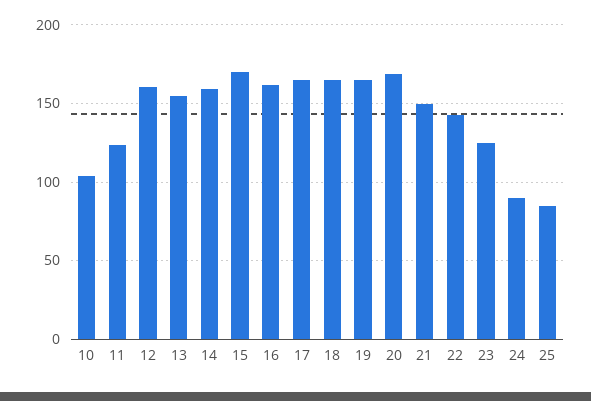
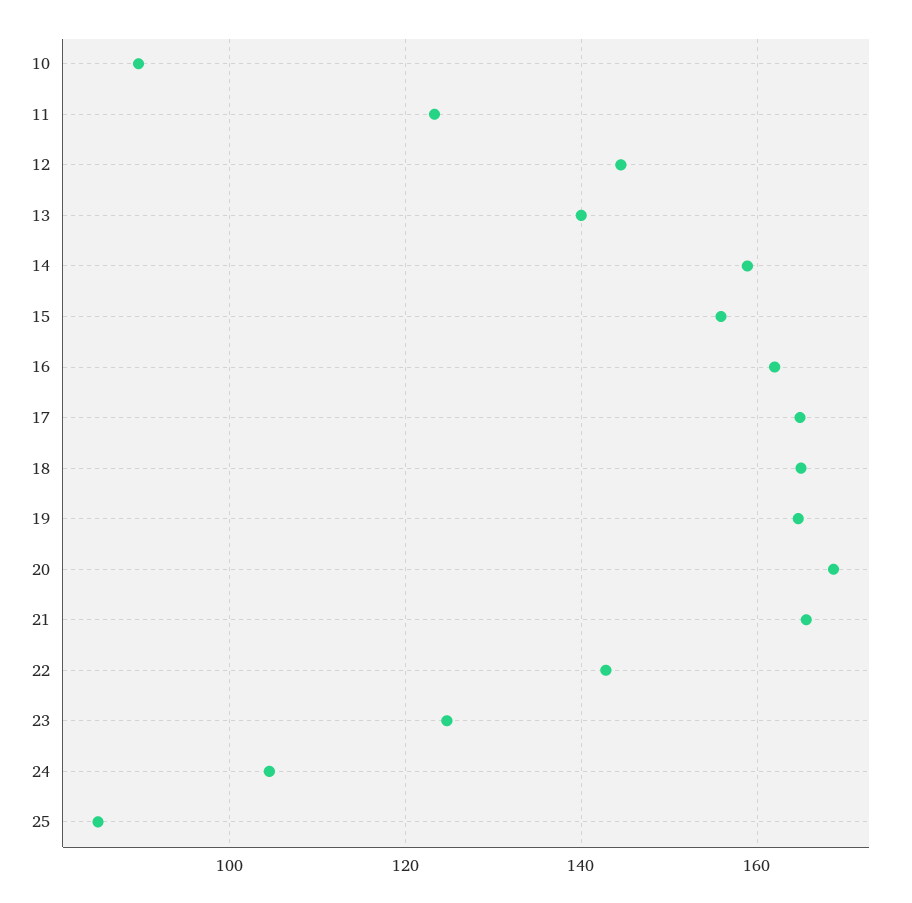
10: 105 -> 90
12: 160 -> 144
13: 155 -> 140
15: 170 -> 156
21: 150 -> 166
24: 90 -> 104

